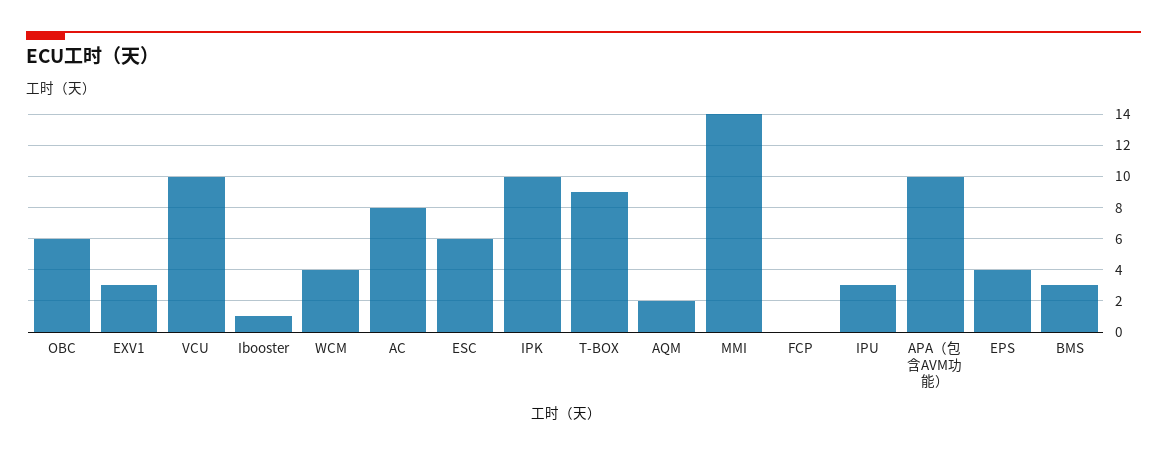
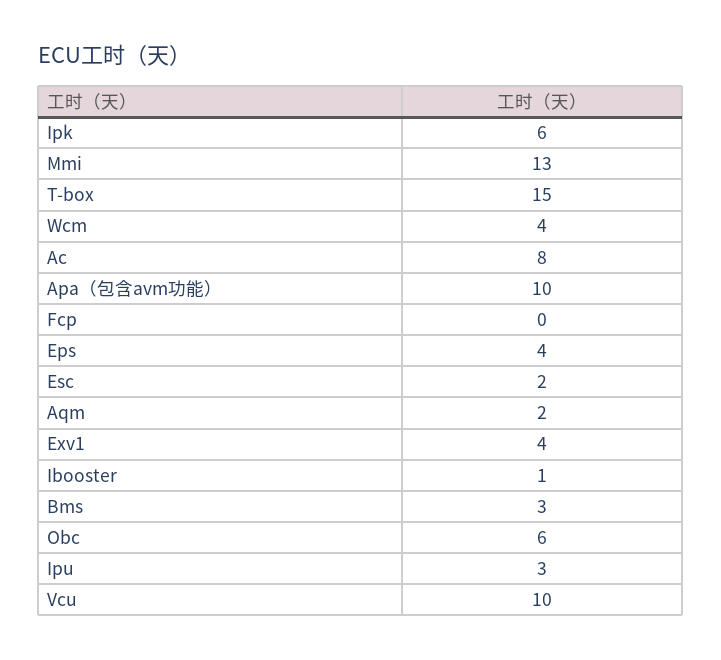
EXV1: 3 -> 4
ESC: 6 -> 2
IPK: 10 -> 6
T-BOX: 9 -> 15
MMI: 14 -> 13

